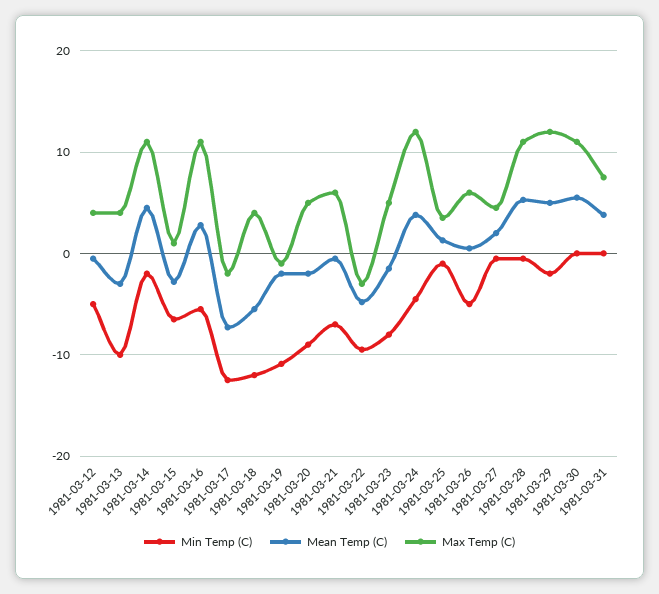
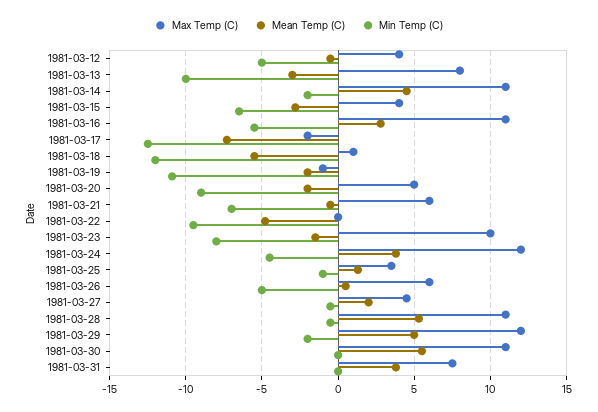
Max Temp (C), 1981-03-13: 4 -> 8
Max Temp (C), 1981-03-15: 1 -> 4
Max Temp (C), 1981-03-18: 4 -> 1
Max Temp (C), 1981-03-22: -3 -> 0
Max Temp (C), 1981-03-23: 5 -> 10

